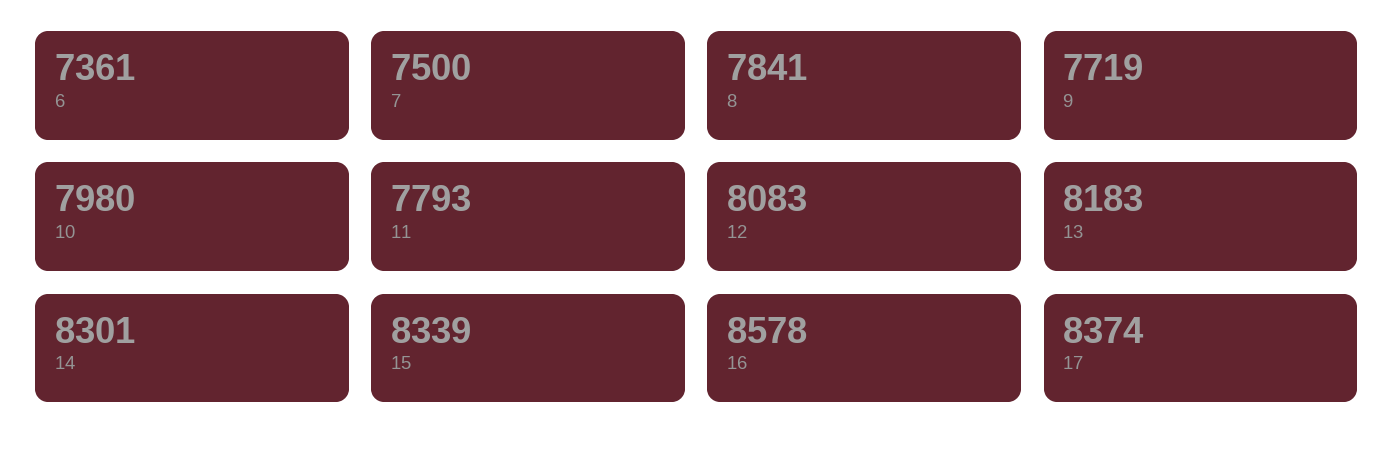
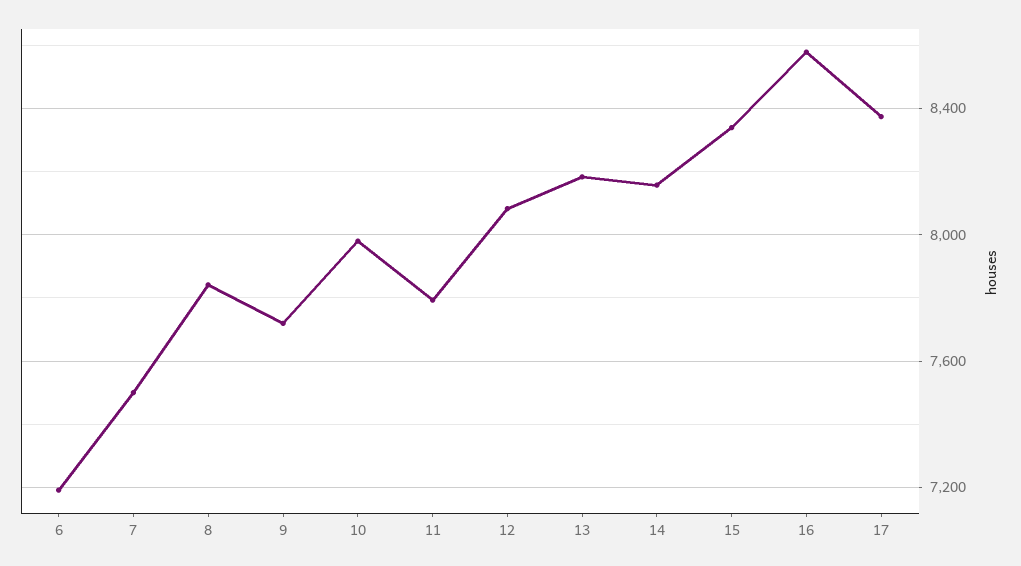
6: 7361 -> 7200
14: 8301 -> 8150

